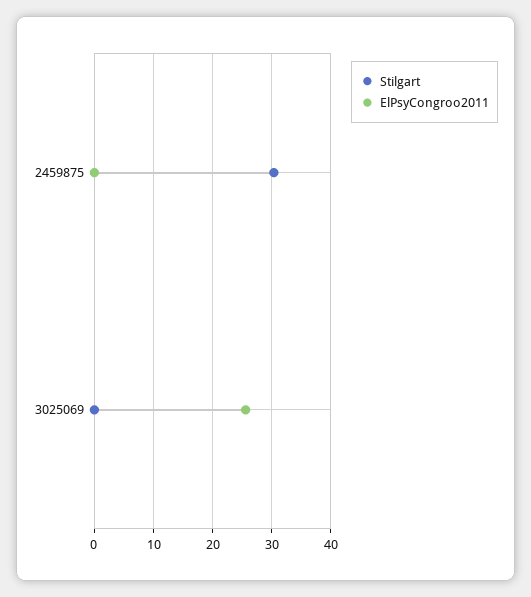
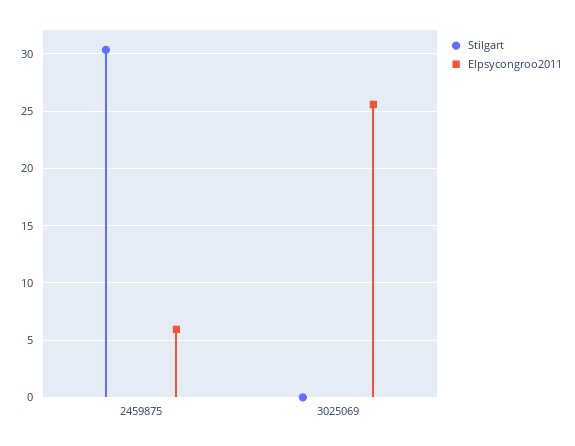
ElPsyCongroo2011, 2459875: 0 -> 6

